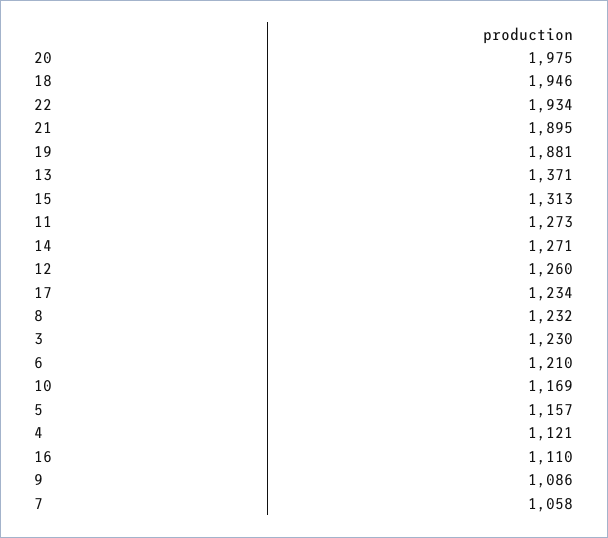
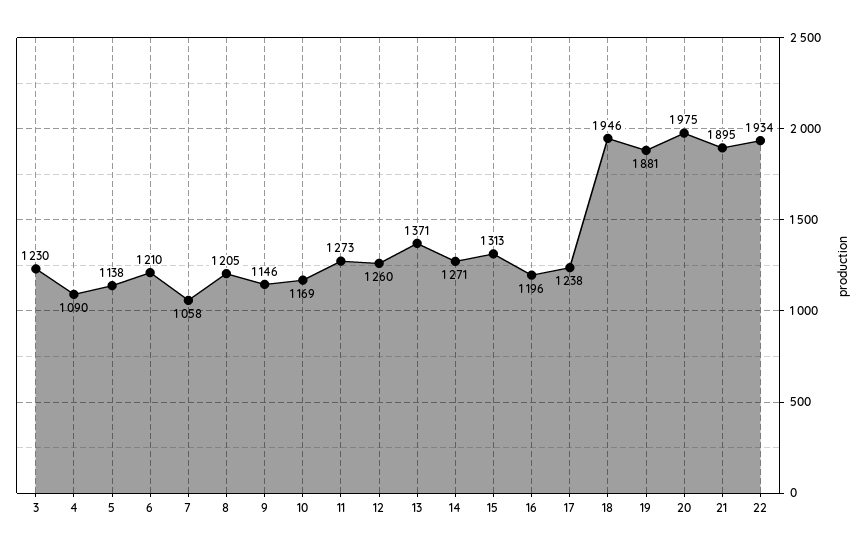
17: 1234 -> 1238
8: 1232 -> 1205
5: 1157 -> 1138
4: 1121 -> 1090
16: 1110 -> 1196
9: 1086 -> 1146

